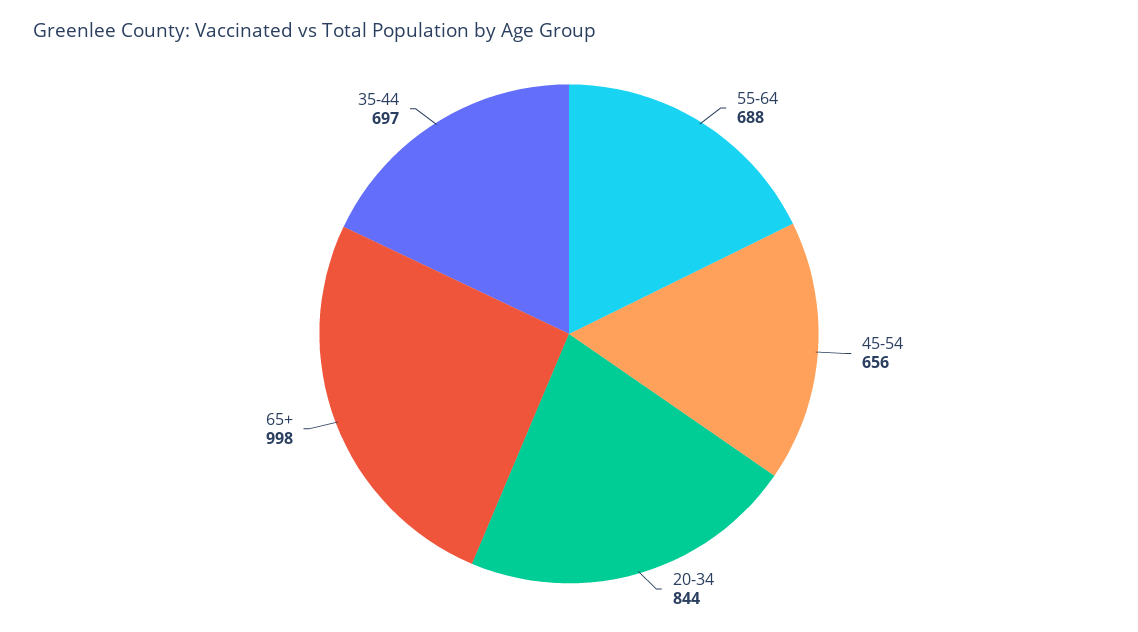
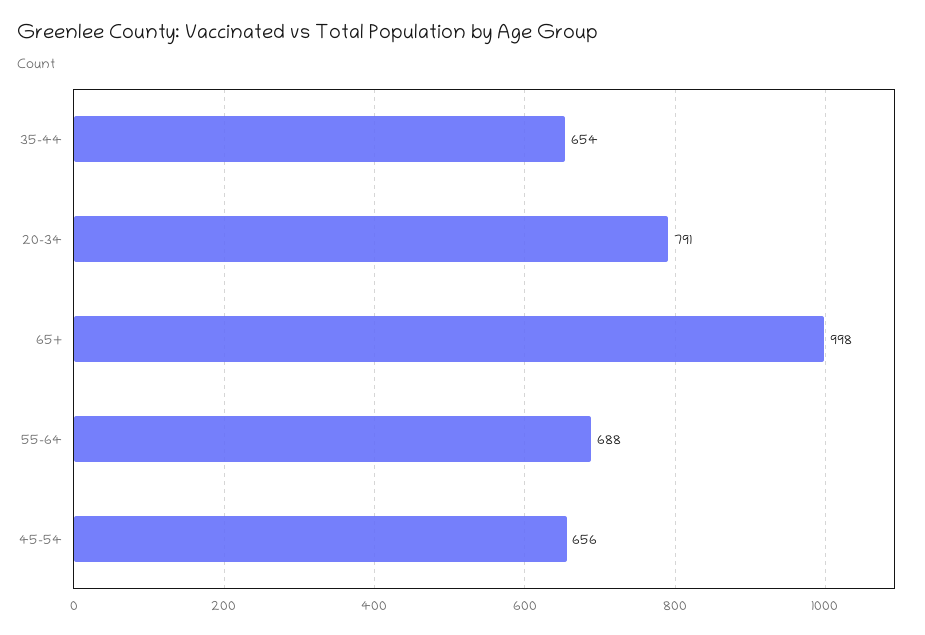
20-34: 844 -> 791
35-44: 697 -> 654

